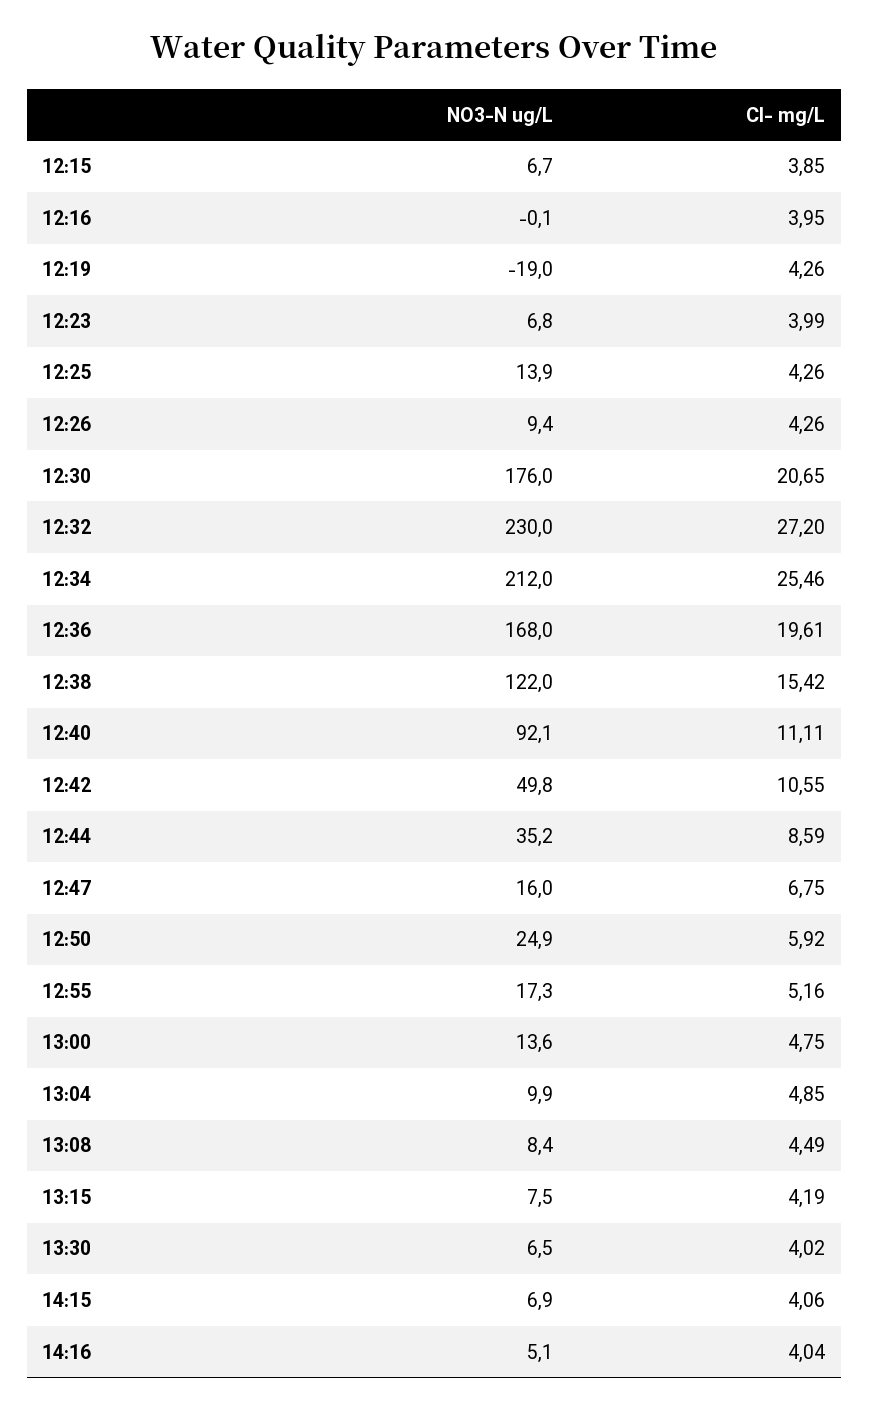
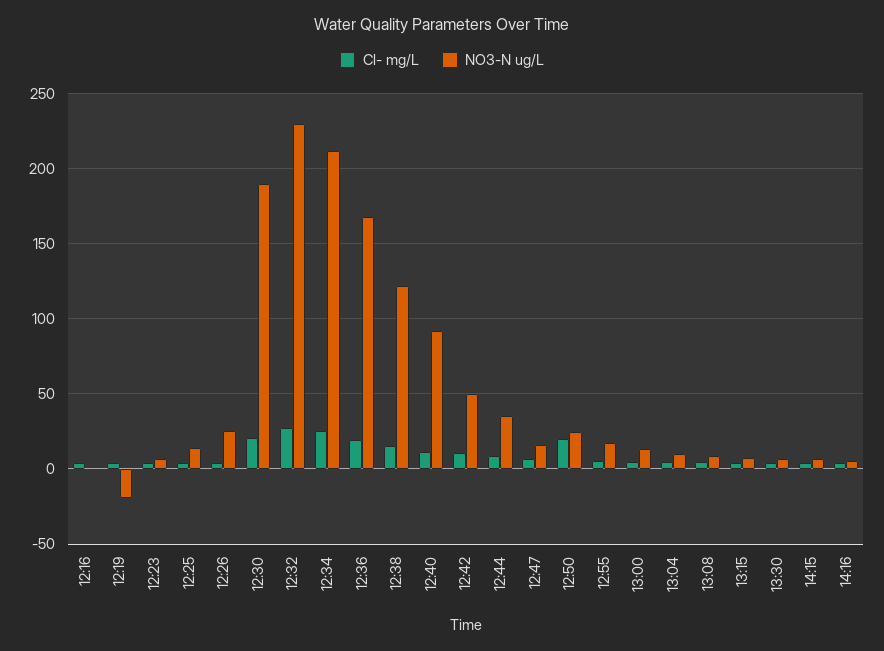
NO3-N ug/L, 12:15: 6.7 -> none
Cl- mg/L, 12:15: 3.85 -> none
NO3-N ug/L, 12:26: 9.4 -> 25
NO3-N ug/L, 12:30: 176 -> 190
Cl- mg/L, 12:50: 5.92 -> 20

